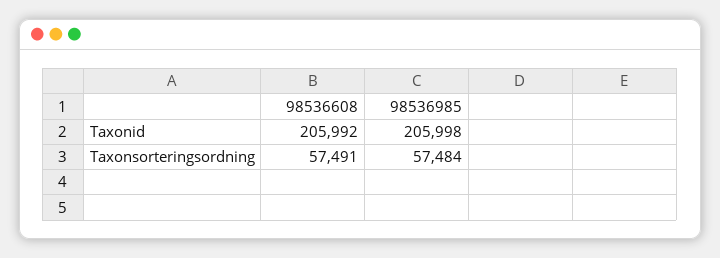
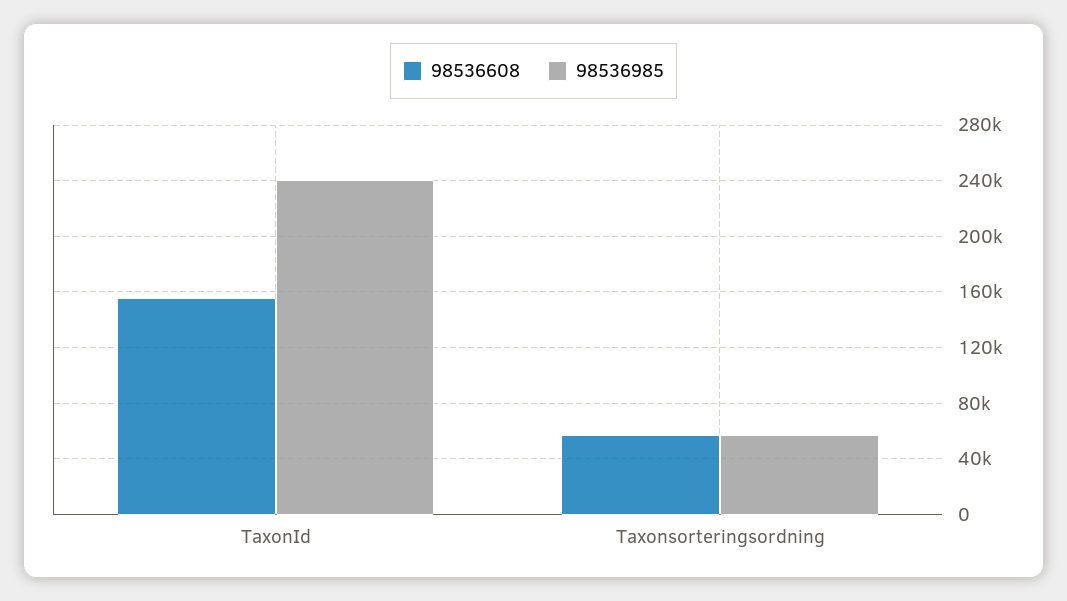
98536608, Taxonid: 205992 -> 155000
98536985, Taxonid: 205998 -> 240000

